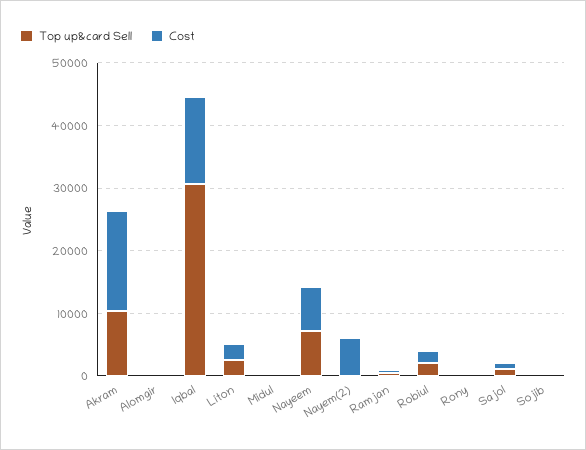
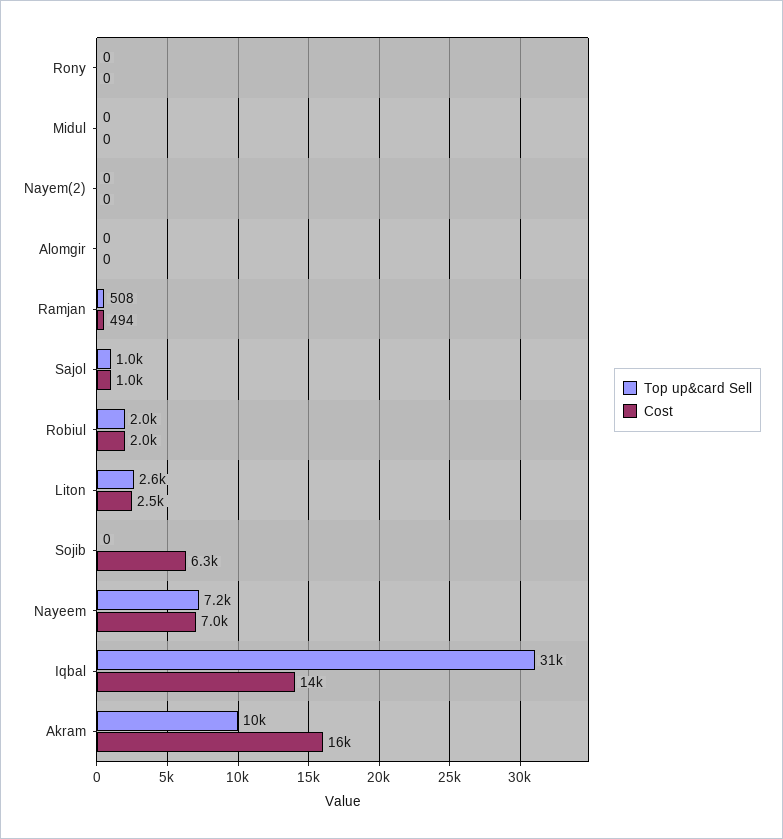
Cost, Nayem(2): 6000 -> 0
Cost, Sojib: 0 -> 6300

